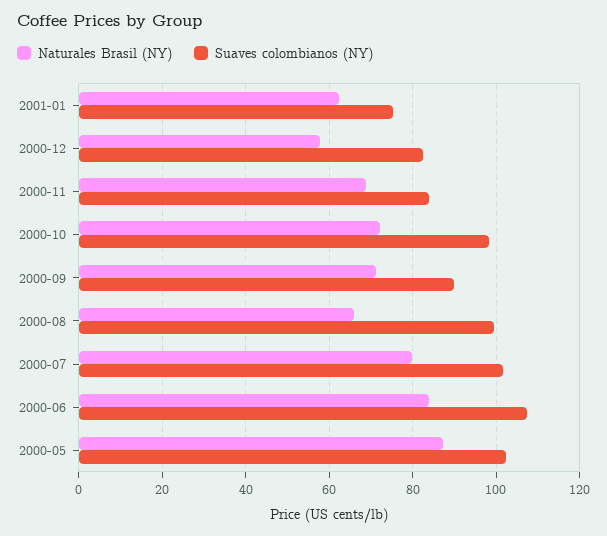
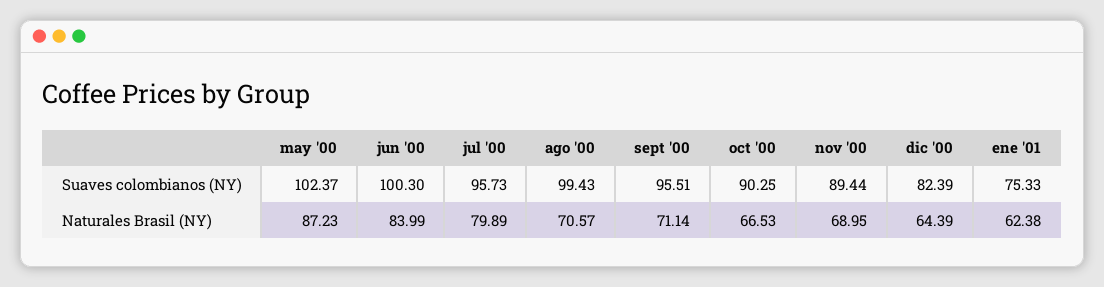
Naturales Brasil (NY), 2000-12: 58 -> 64.39
Suaves colombianos (NY), 2000-11: 84 -> 89.44
Naturales Brasil (NY), 2000-10: 72 -> 66.53
Suaves colombianos (NY), 2000-10: 98 -> 90.25
Suaves colombianos (NY), 2000-09: 90 -> 95.51
Naturales Brasil (NY), 2000-08: 66 -> 70.57
Suaves colombianos (NY), 2000-07: 102 -> 95.73
Suaves colombianos (NY), 2000-06: 108 -> 100.3

